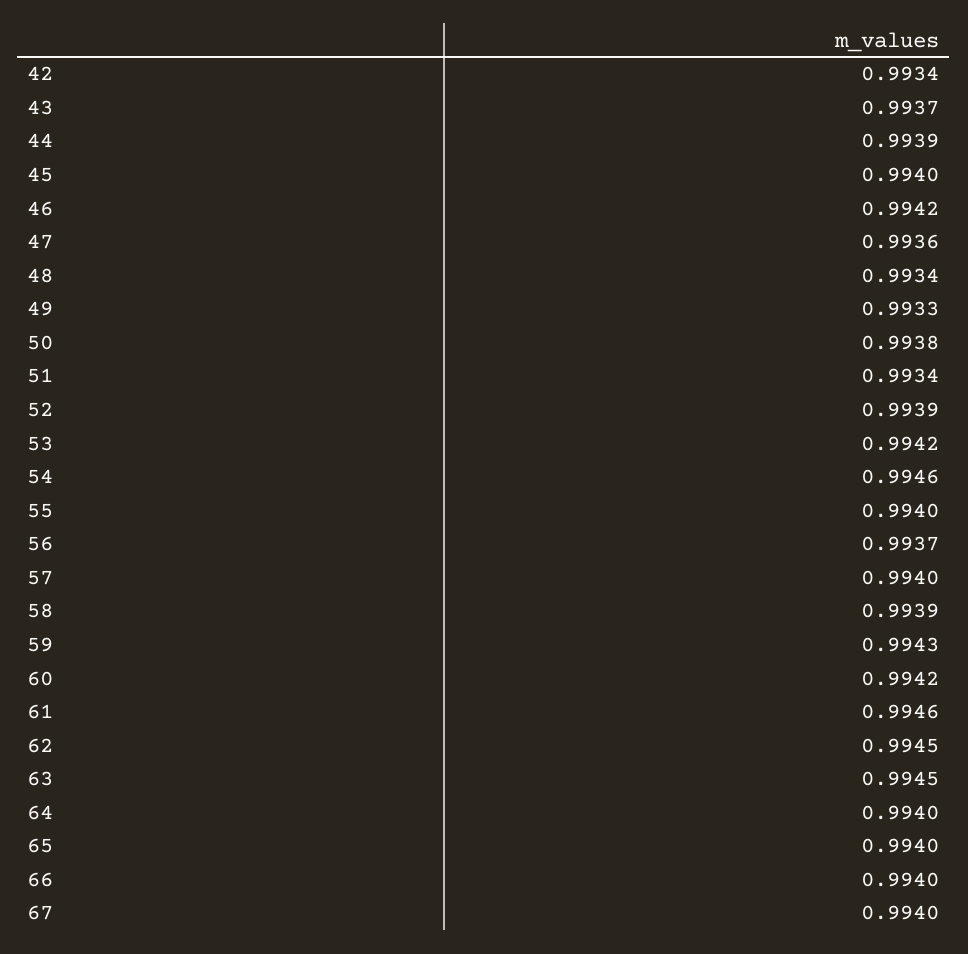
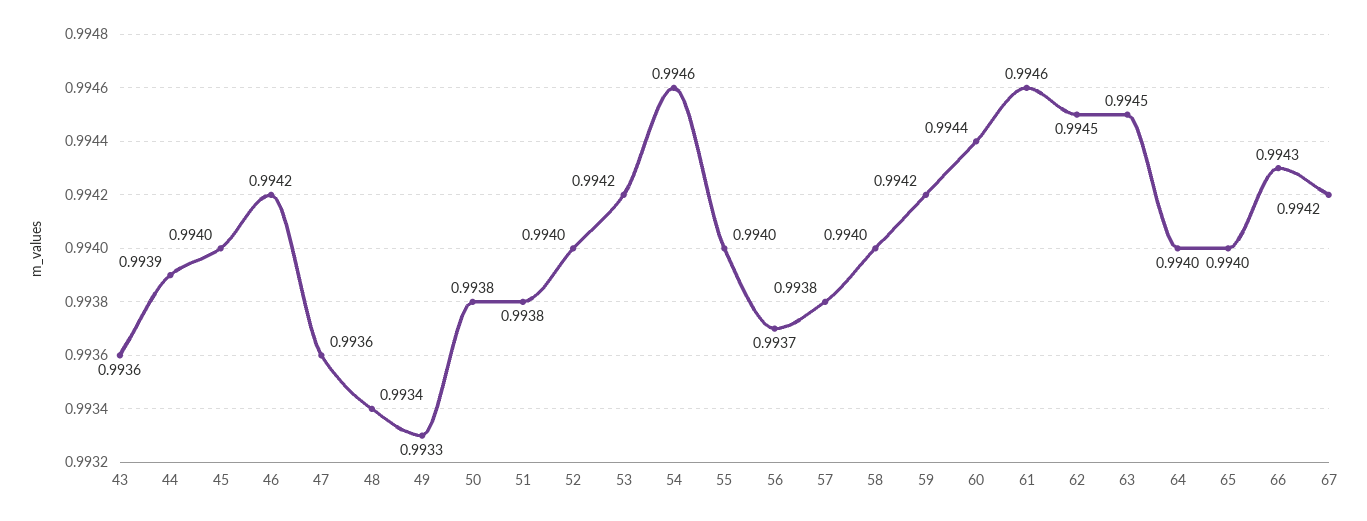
42: 0.9934 -> none
43: 0.9937 -> 0.9936
51: 0.9934 -> 0.9938
52: 0.9939 -> 0.994
57: 0.994 -> 0.9938
58: 0.9939 -> 0.994
59: 0.9943 -> 0.9942
60: 0.9942 -> 0.9944
66: 0.994 -> 0.9943
67: 0.994 -> 0.9942

